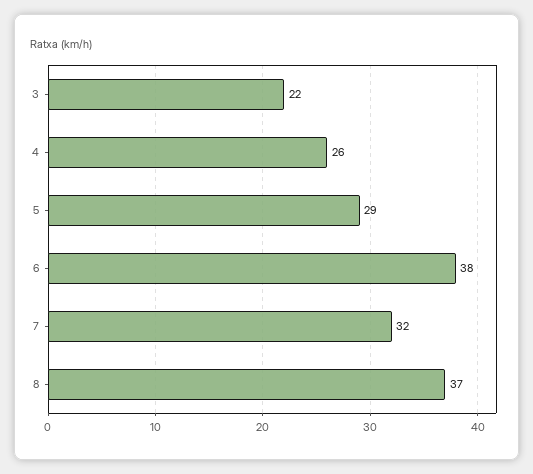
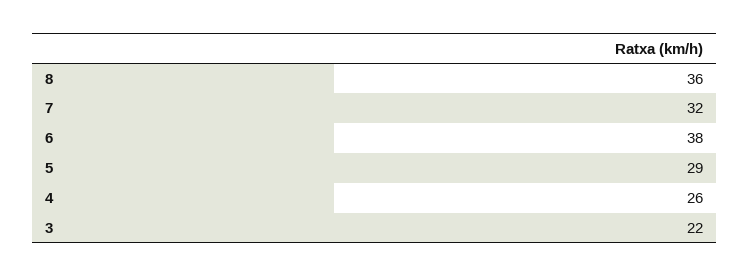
8: 37 -> 36

